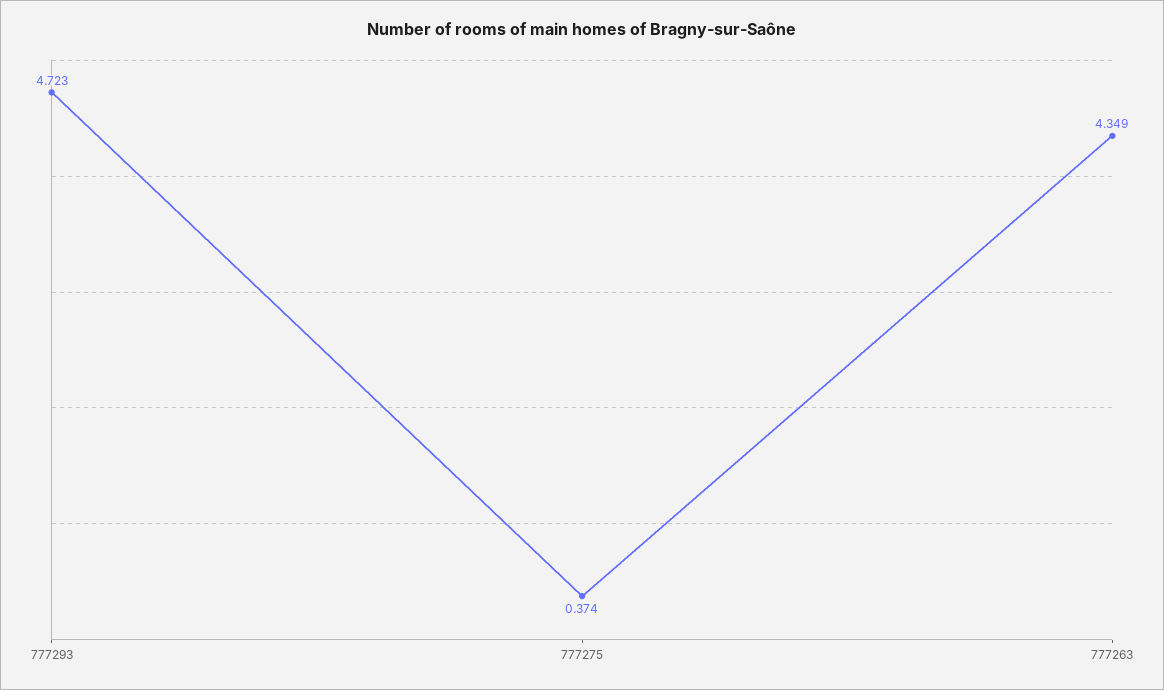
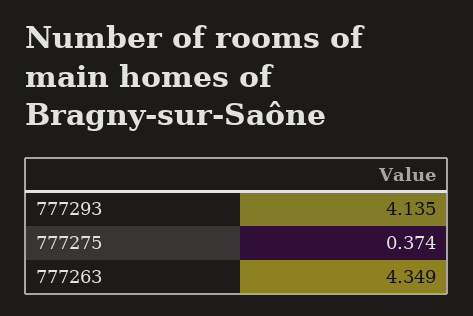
777293: 4.723 -> 4.135

